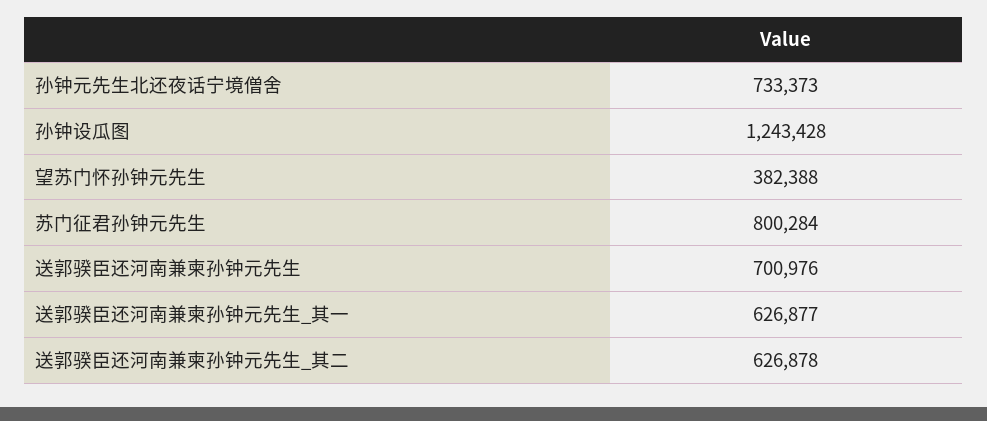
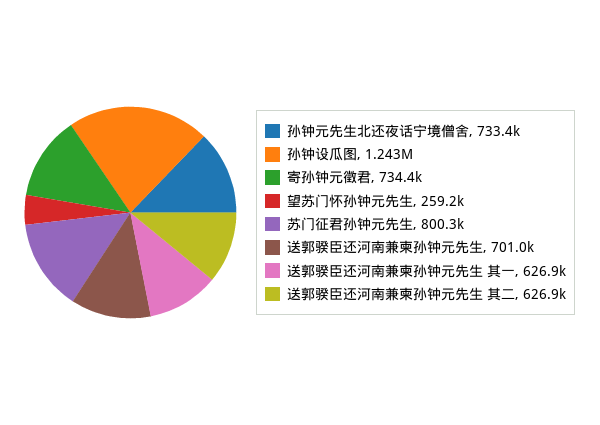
望苏门怀孙钟元先生: 382388 -> 259200
寄孙钟元徵君: none -> 734400

